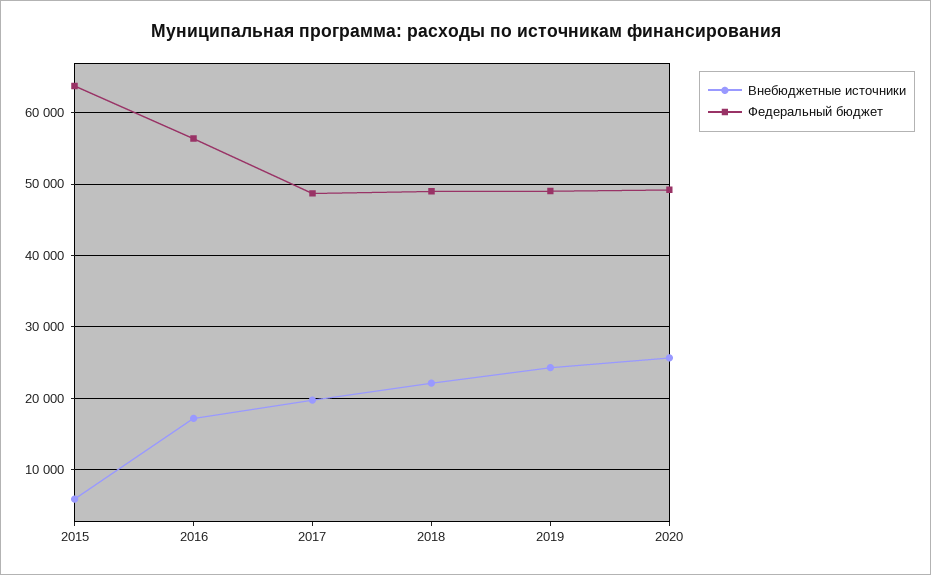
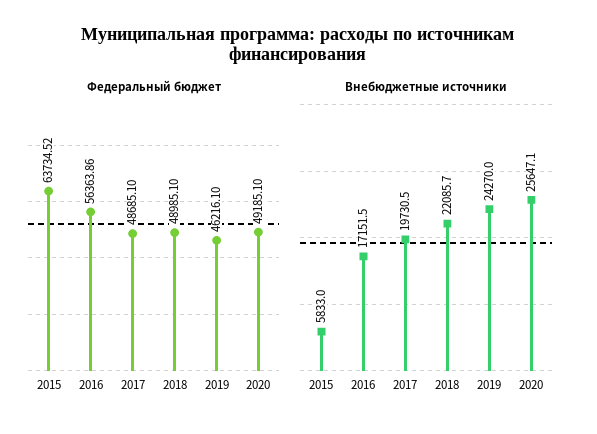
Федеральный бюджет, 2019: 49000 -> 46216.1

